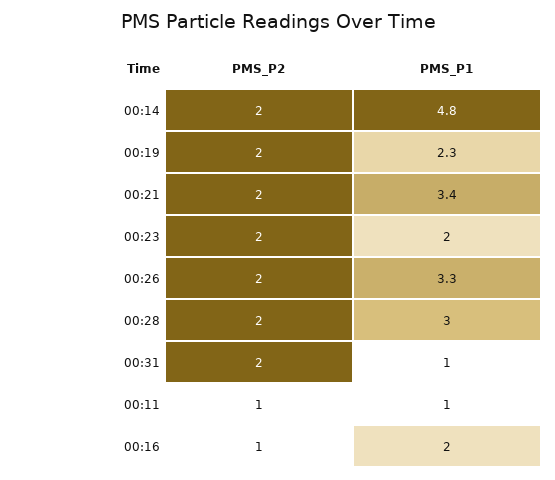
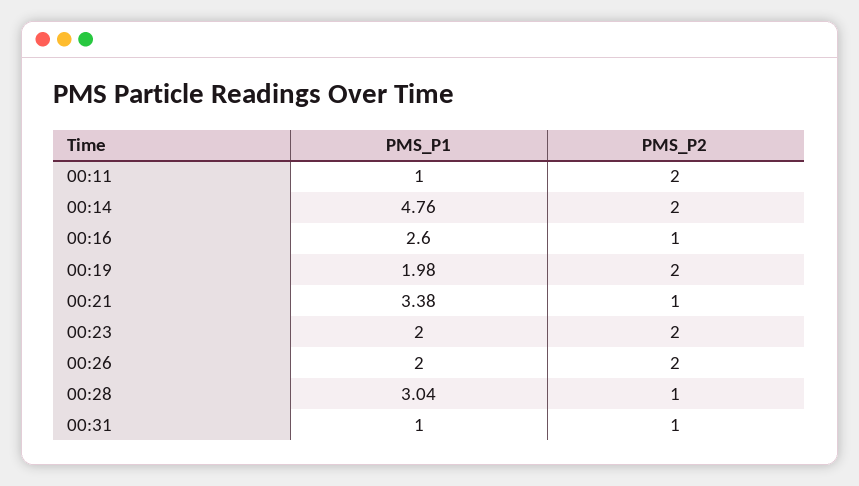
PMS_P1, 00:19: 2.3 -> 1.98
PMS_P2, 00:21: 2 -> 1
PMS_P1, 00:26: 3.3 -> 2
PMS_P2, 00:28: 2 -> 1
PMS_P2, 00:31: 2 -> 1
PMS_P2, 00:11: 1 -> 2
PMS_P1, 00:16: 2 -> 2.6

